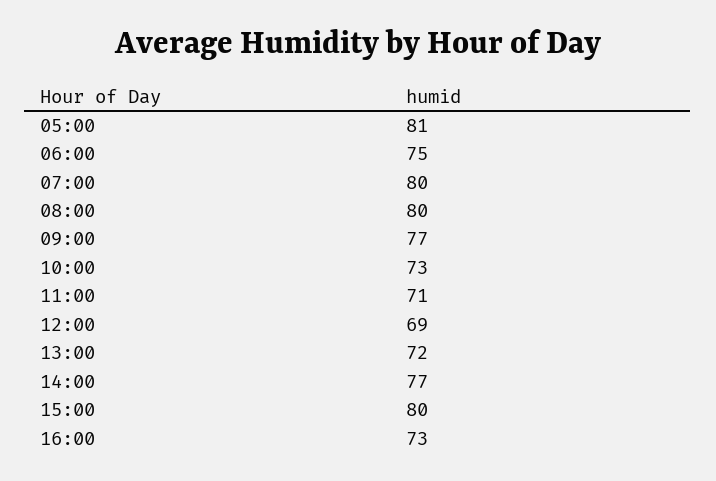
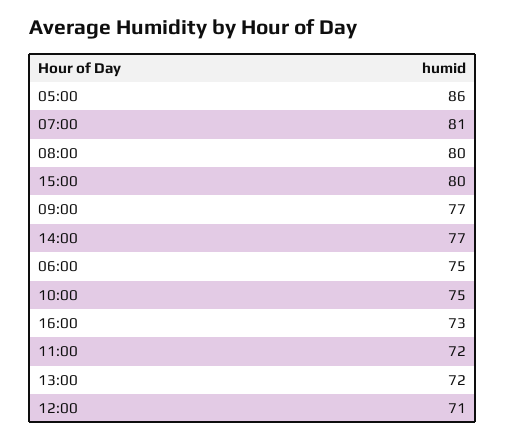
05:00: 81 -> 86
07:00: 80 -> 81
10:00: 73 -> 75
11:00: 71 -> 72
12:00: 69 -> 71

